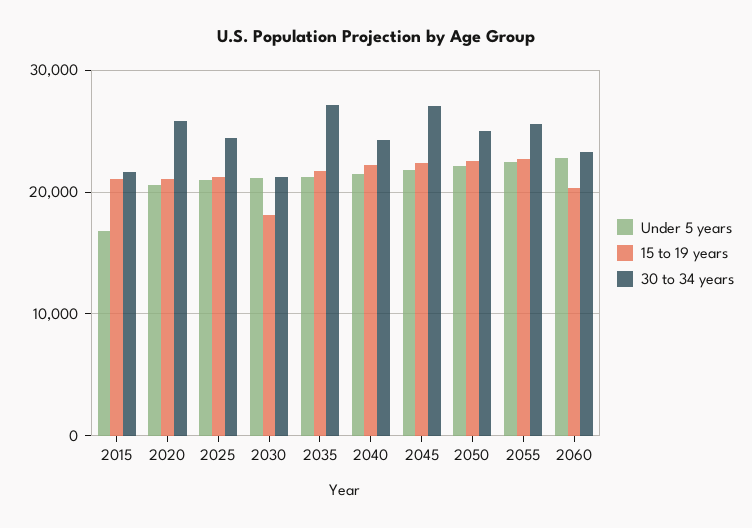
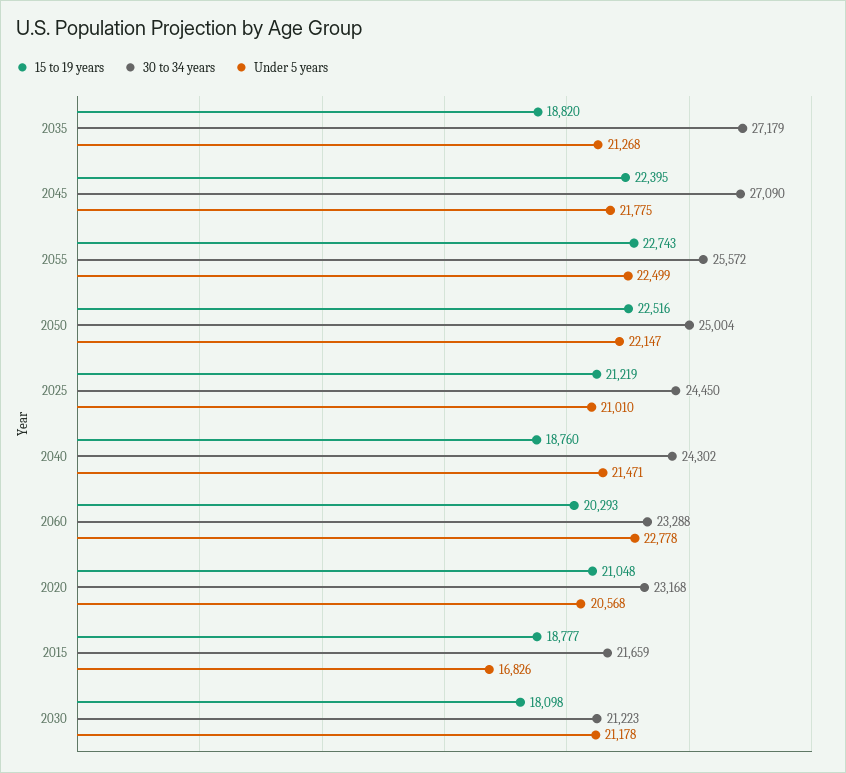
15 to 19 years, 2015: 21000 -> 18777
30 to 34 years, 2020: 26000 -> 23168
15 to 19 years, 2035: 22000 -> 18820
15 to 19 years, 2040: 22000 -> 18760

